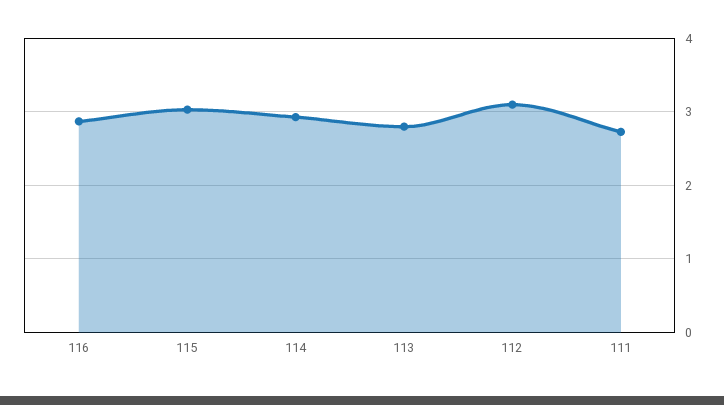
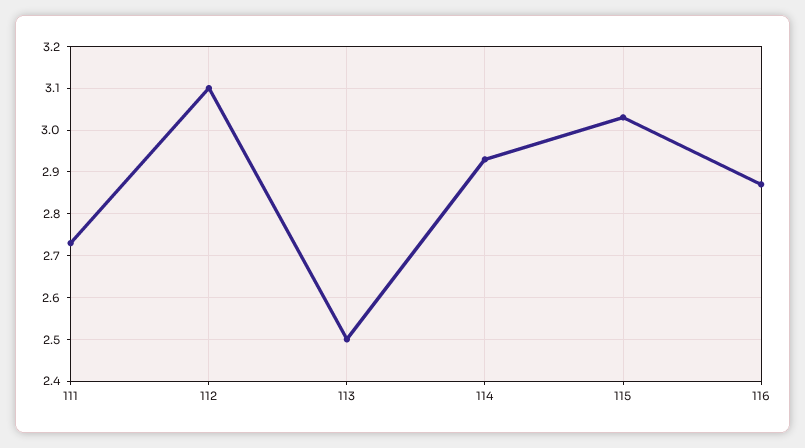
113: 2.8 -> 2.5

